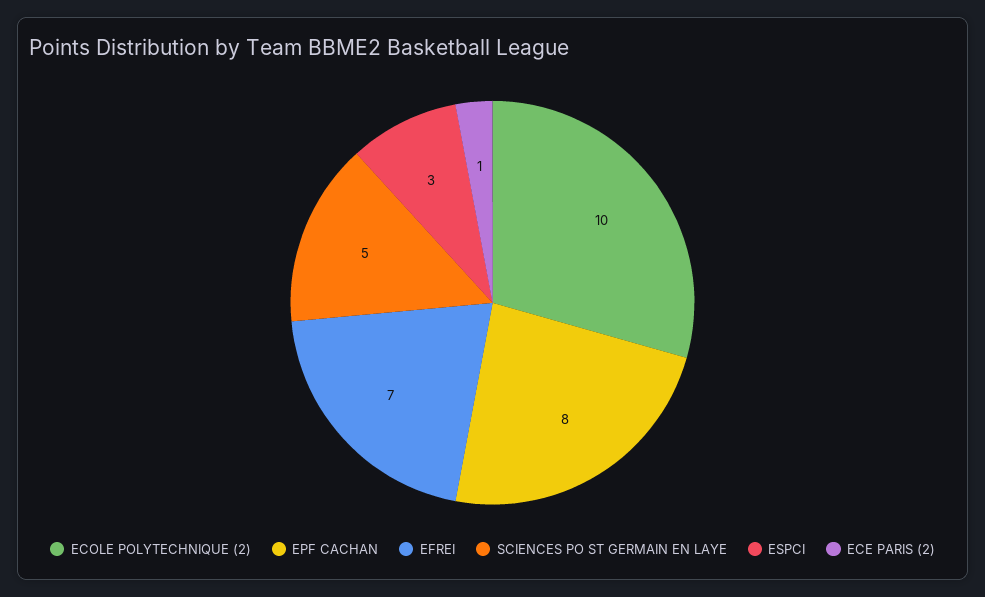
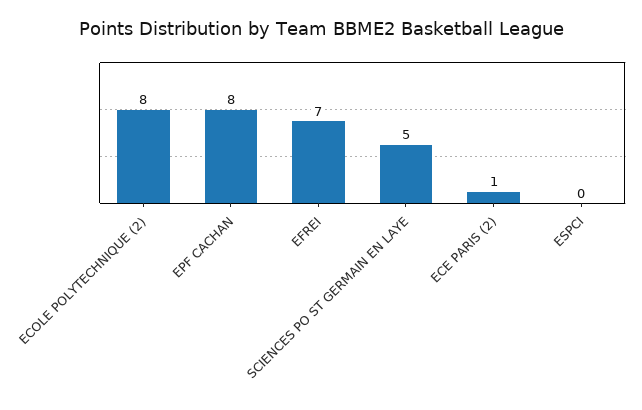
ECOLE POLYTECHNIQUE (2): 10 -> 8
ESPCI: 3 -> 0

